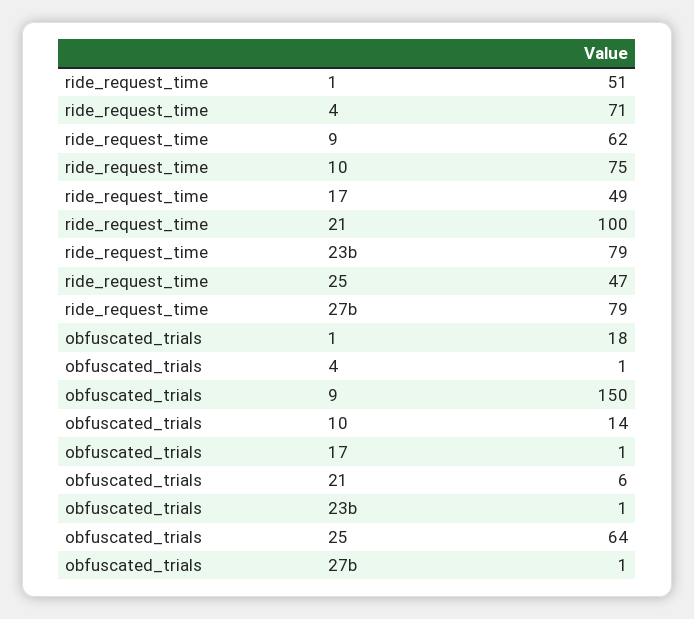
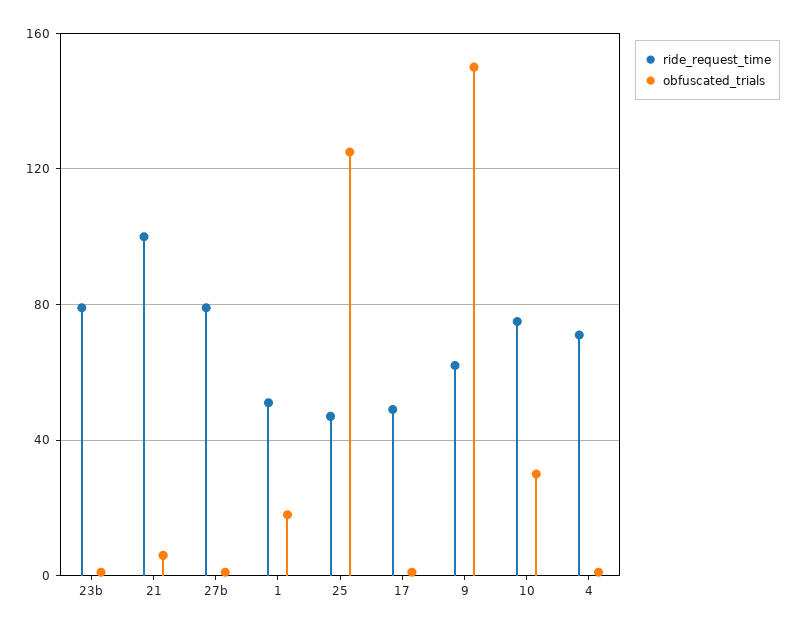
obfuscated_trials, 10: 14 -> 30
obfuscated_trials, 25: 64 -> 125

